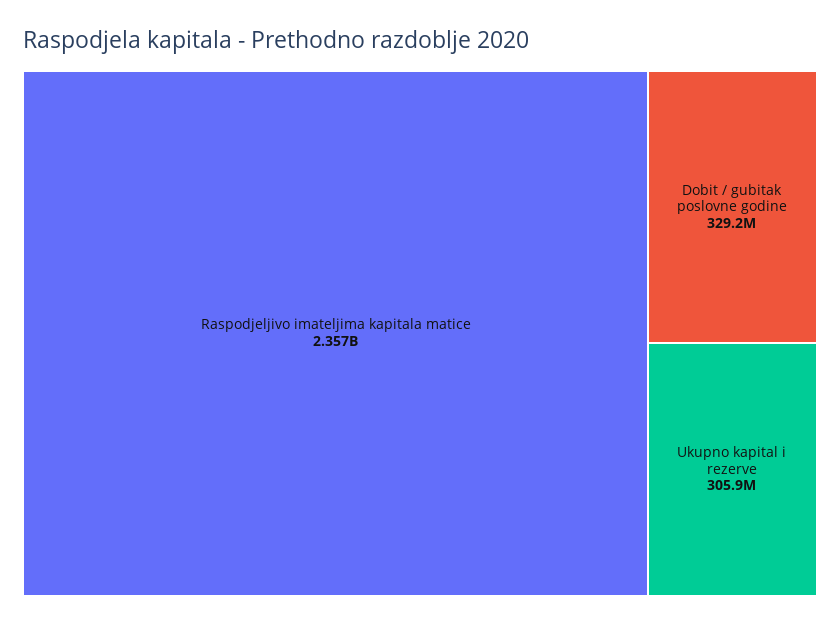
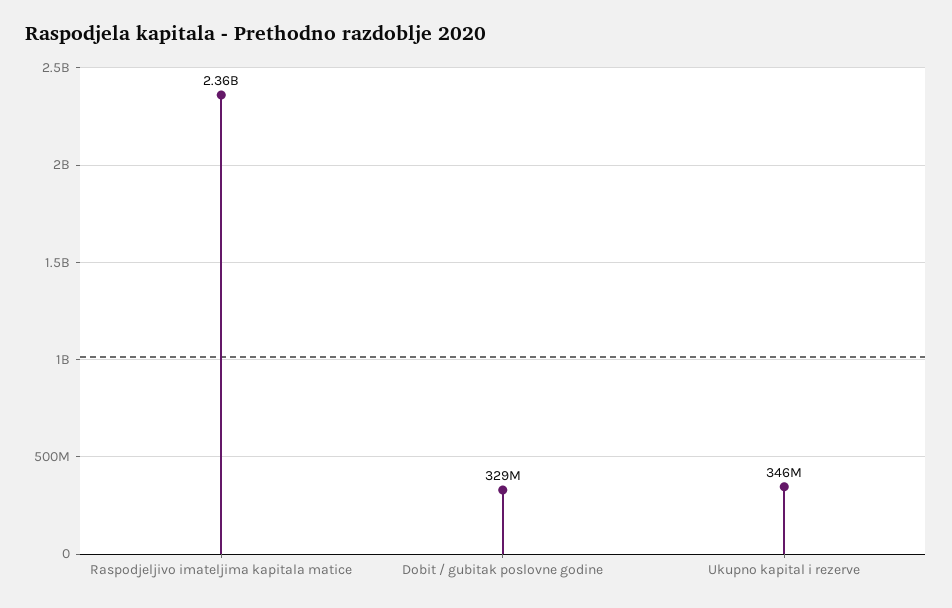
Ukupno kapital i rezerve: 305900000 -> 346000000

